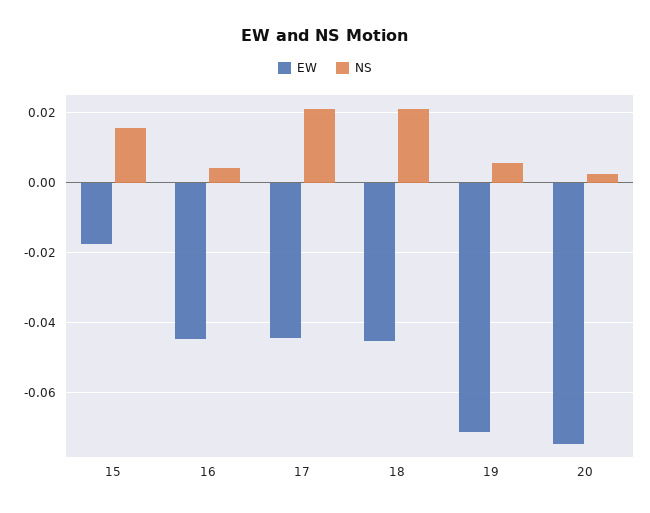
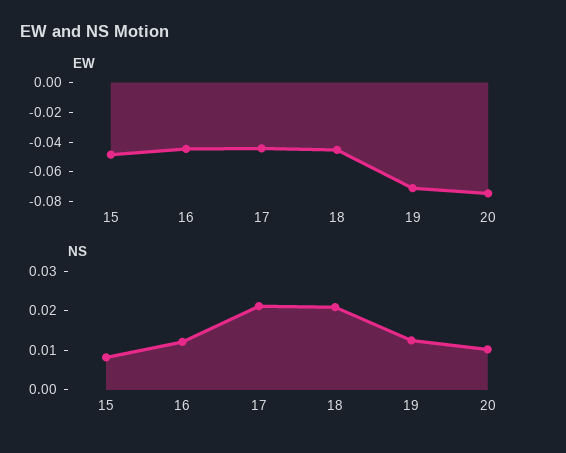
EW, 15: -0.018 -> -0.05
NS, 15: 0.016 -> 0.0075
NS, 16: 0.004 -> 0.0125
NS, 19: 0.006 -> 0.0125
NS, 20: 0.002 -> 0.01

